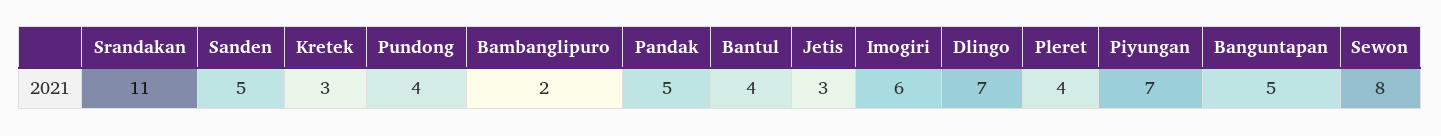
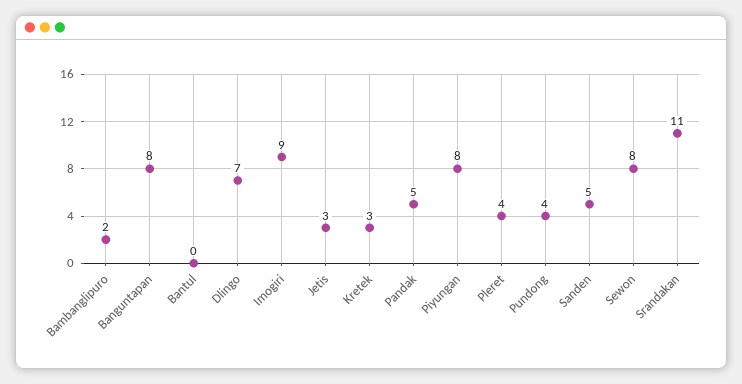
Bantul: 4 -> 0
Imogiri: 6 -> 9
Piyungan: 7 -> 8
Banguntapan: 5 -> 8

